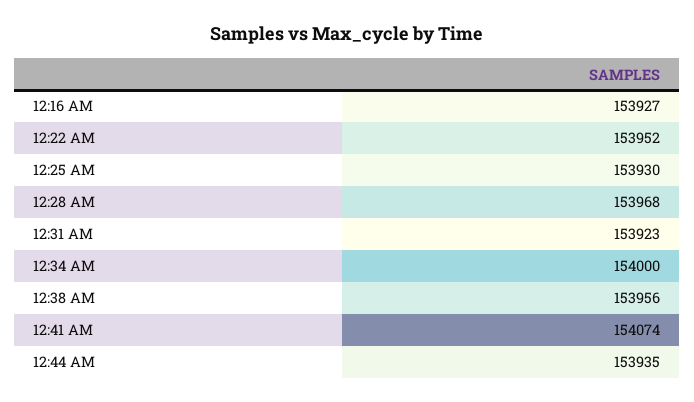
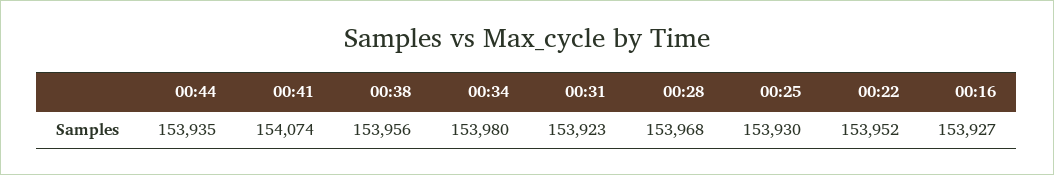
12:34 AM: 154000 -> 153980

